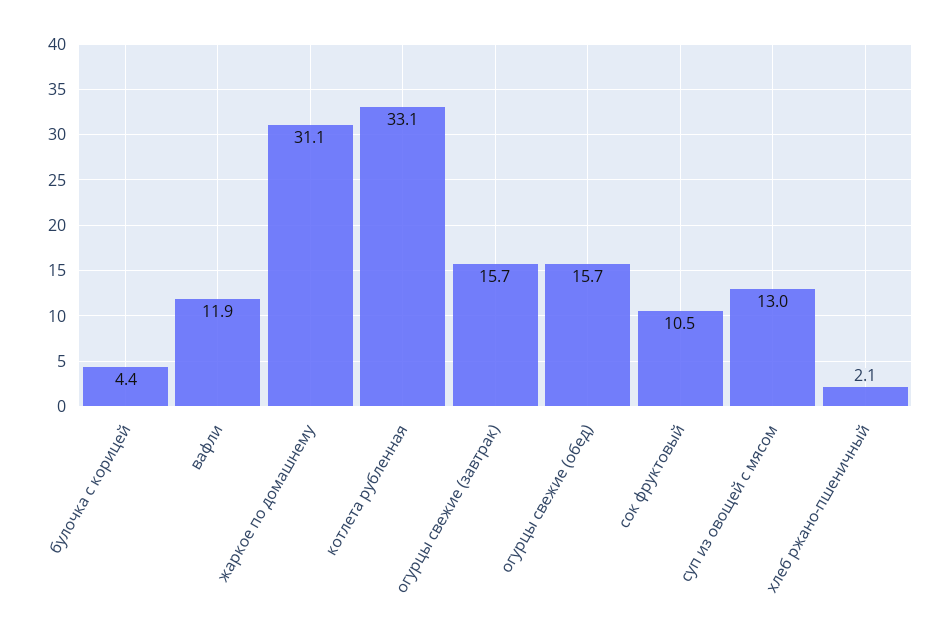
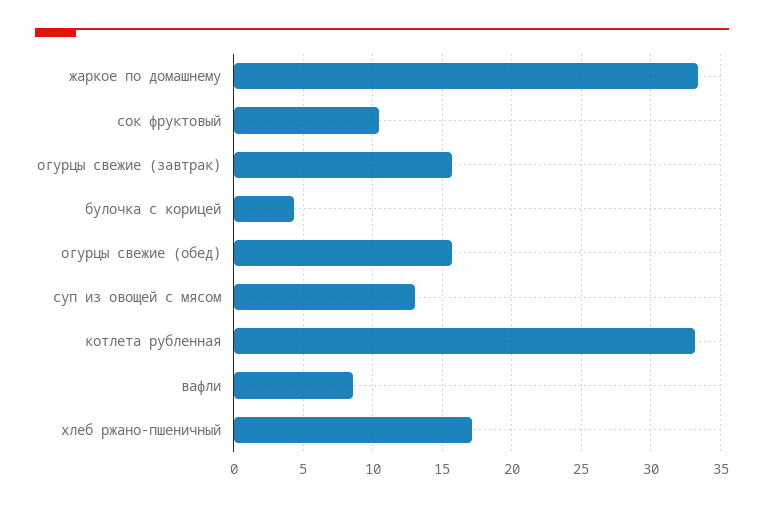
вафли: 11.9 -> 8.5
жаркое по домашнему: 31.1 -> 33.5
хлеб ржано-пшеничный: 2.1 -> 17

